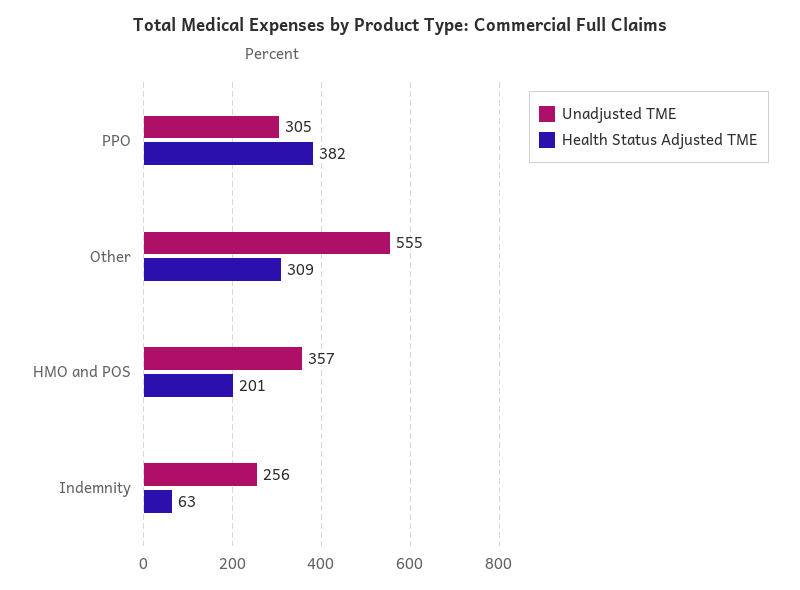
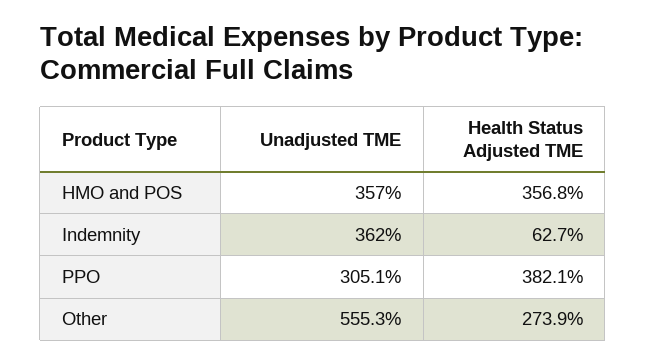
Health Status Adjusted TME, Other: 309 -> 273.9
Health Status Adjusted TME, HMO and POS: 201 -> 356.8
Unadjusted TME, Indemnity: 256 -> 362

